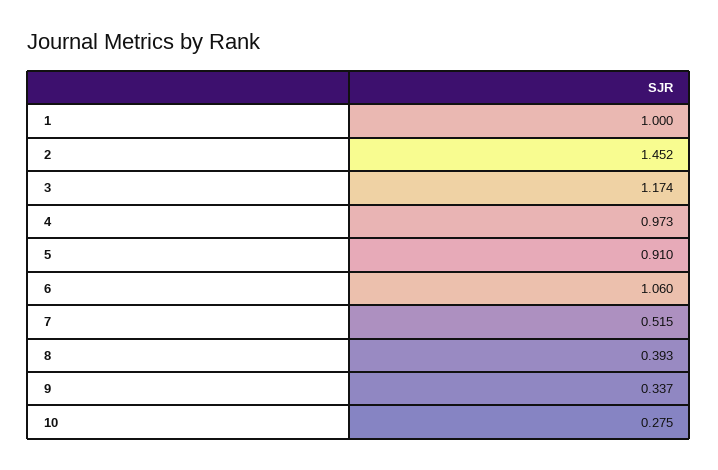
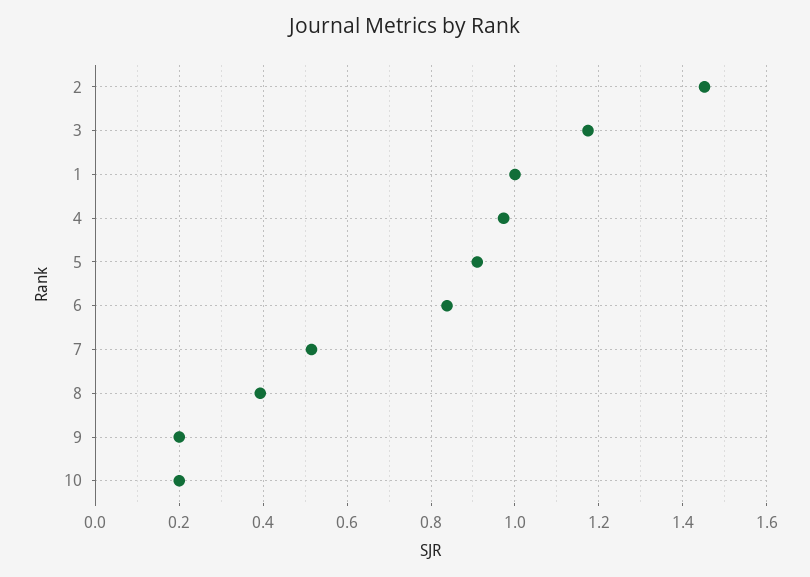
6: 1.06 -> 0.84
9: 0.337 -> 0.2
10: 0.275 -> 0.2

